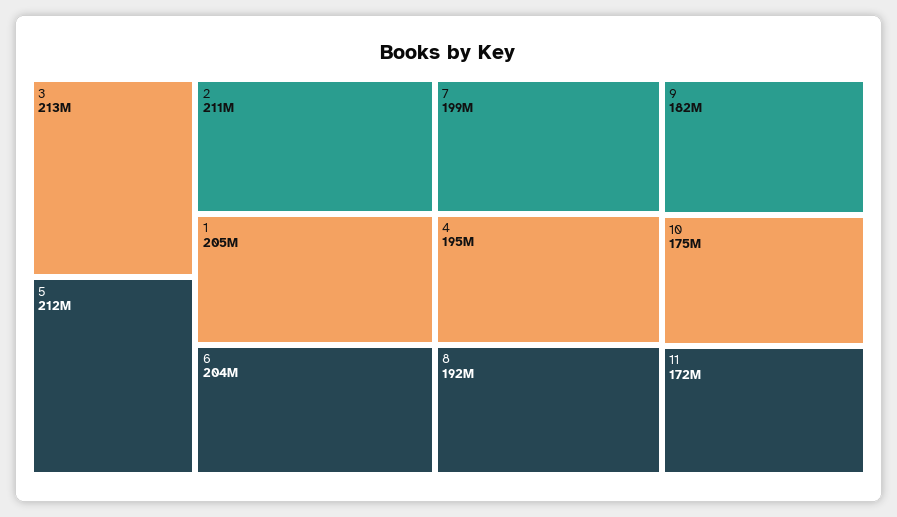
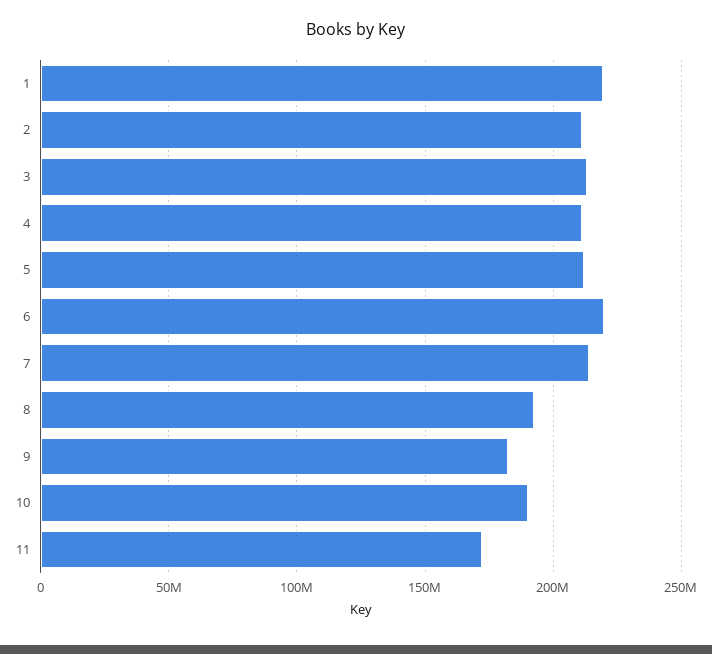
1: 205000000 -> 220000000
6: 204000000 -> 220000000
7: 199000000 -> 215000000
4: 195000000 -> 210000000
10: 175000000 -> 190000000

